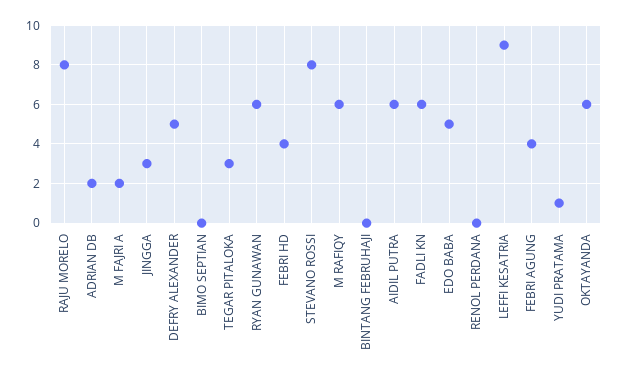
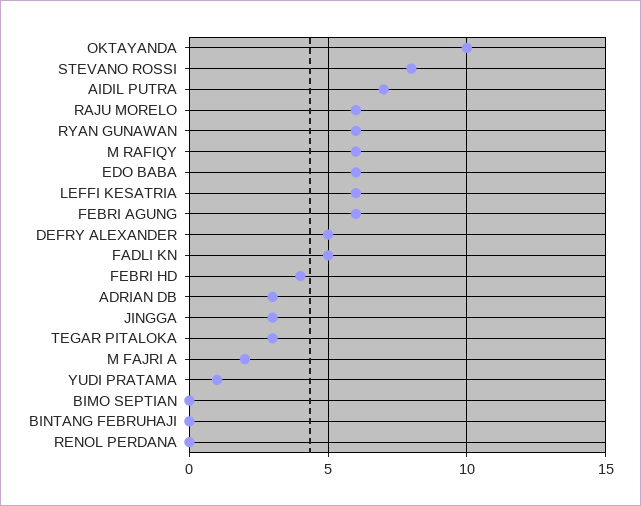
RAJU MORELO: 8 -> 6
ADRIAN DB: 2 -> 3
AIDIL PUTRA: 6 -> 7
FADLI KN: 6 -> 5
EDO BABA: 5 -> 6
LEFFI KESATRIA: 9 -> 6
FEBRI AGUNG: 4 -> 6
OKTAYANDA: 6 -> 10

